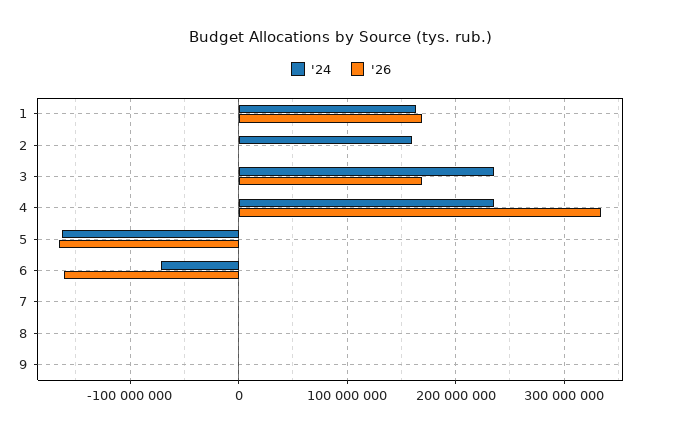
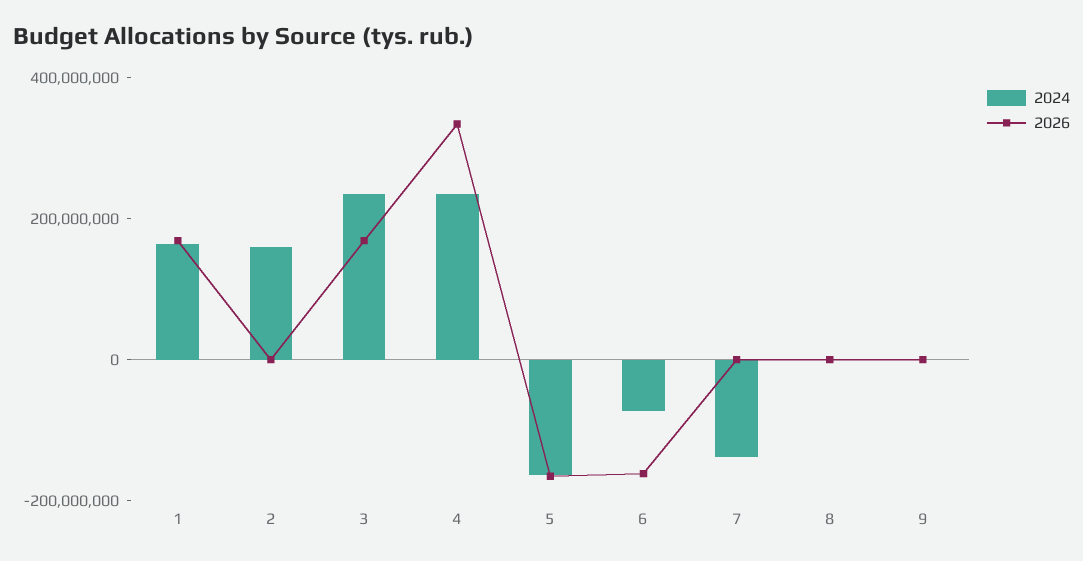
'24, 7: 0 -> -150000000

